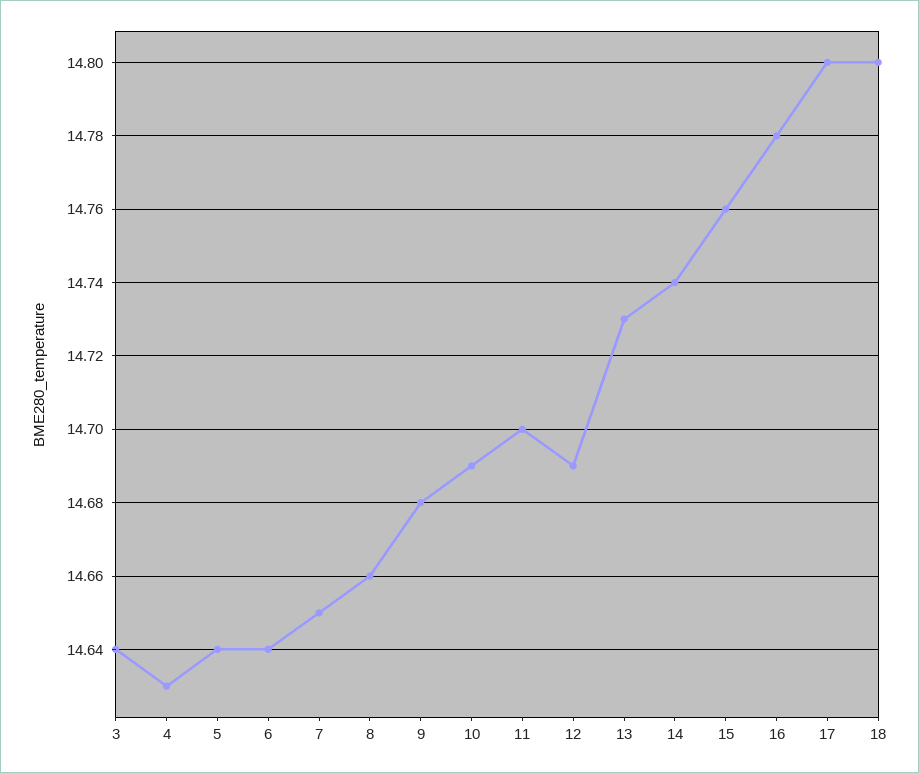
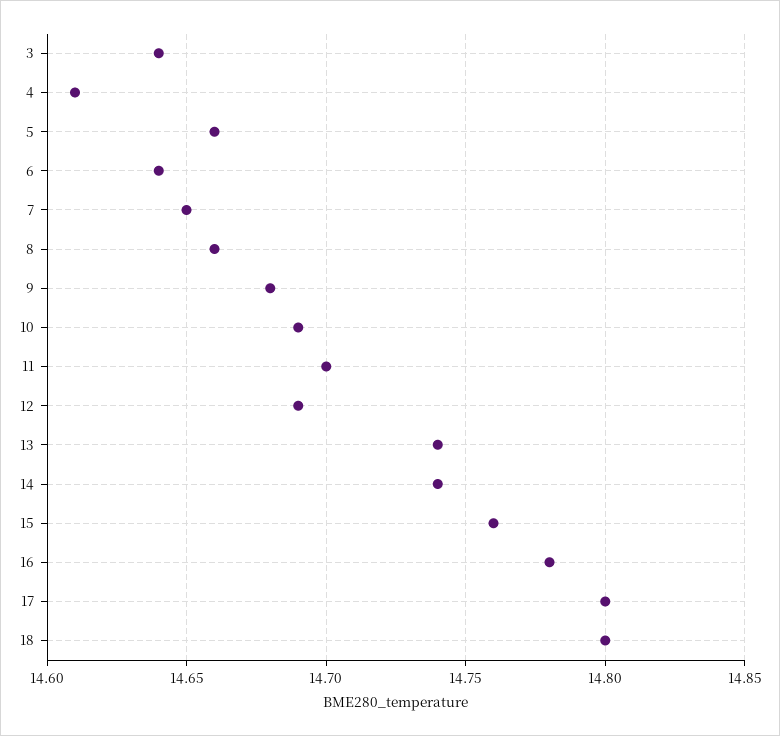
4: 14.63 -> 14.61
5: 14.64 -> 14.66
13: 14.73 -> 14.74

